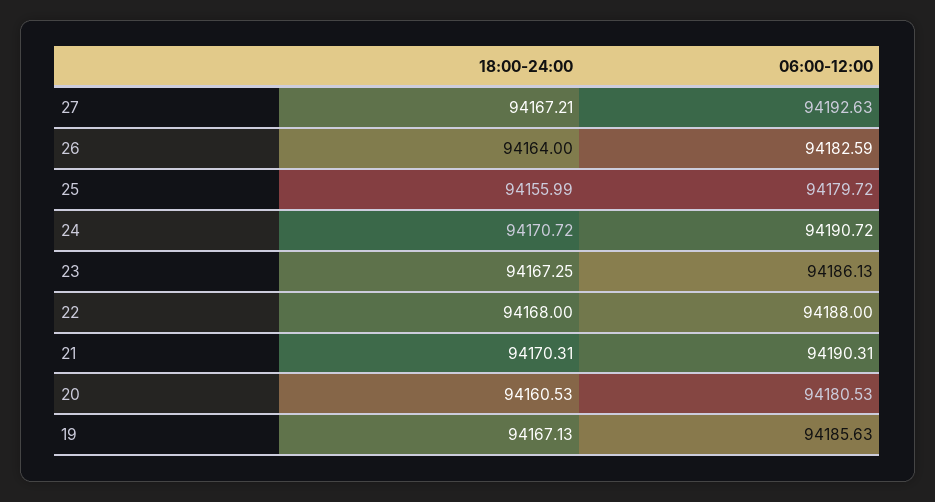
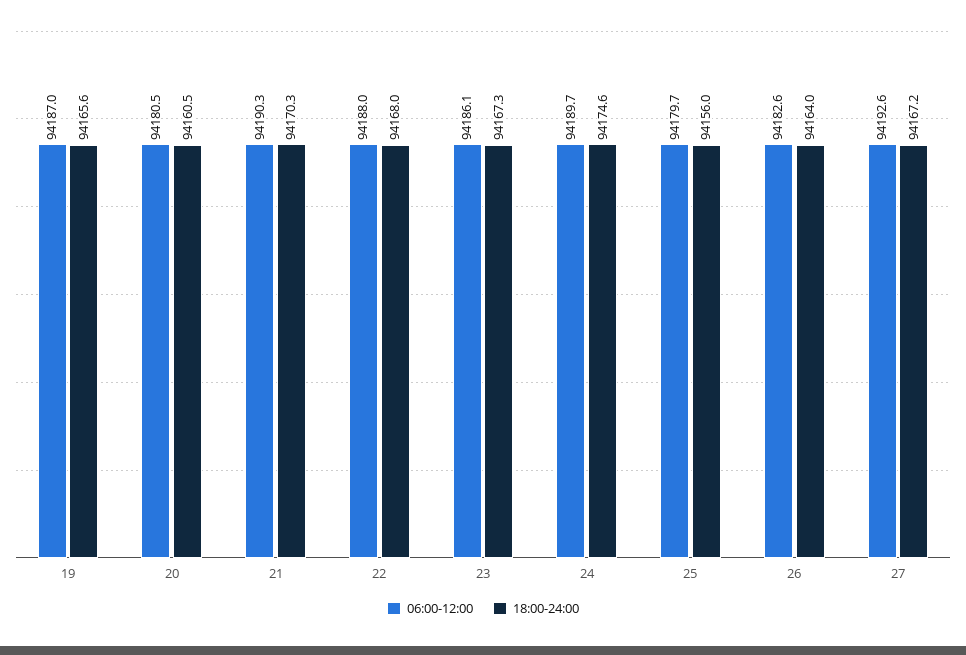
18:00-24:00, 24: 94170.72 -> 94174.6
06:00-12:00, 24: 94190.72 -> 94189.7
18:00-24:00, 19: 94167.13 -> 94165.6
06:00-12:00, 19: 94185.63 -> 94187

